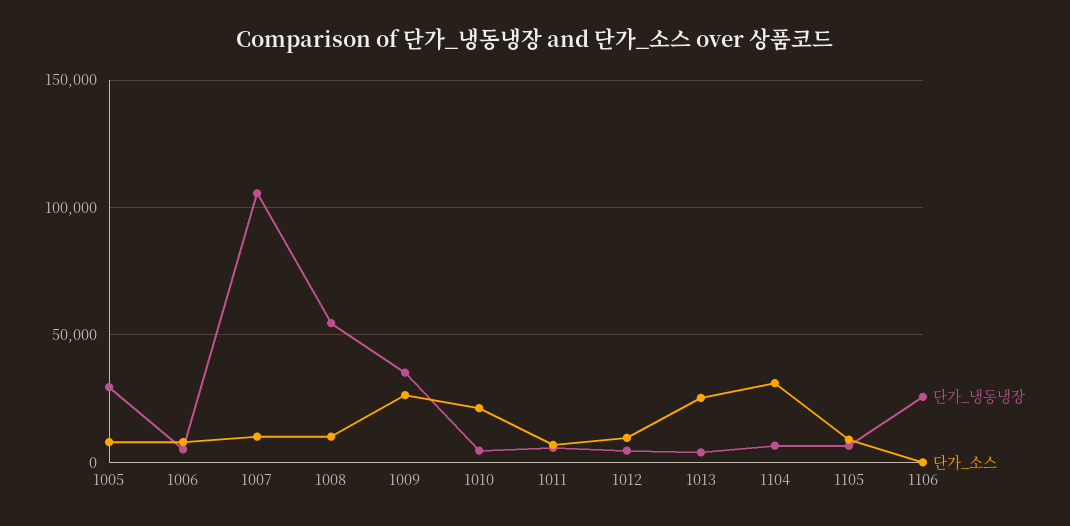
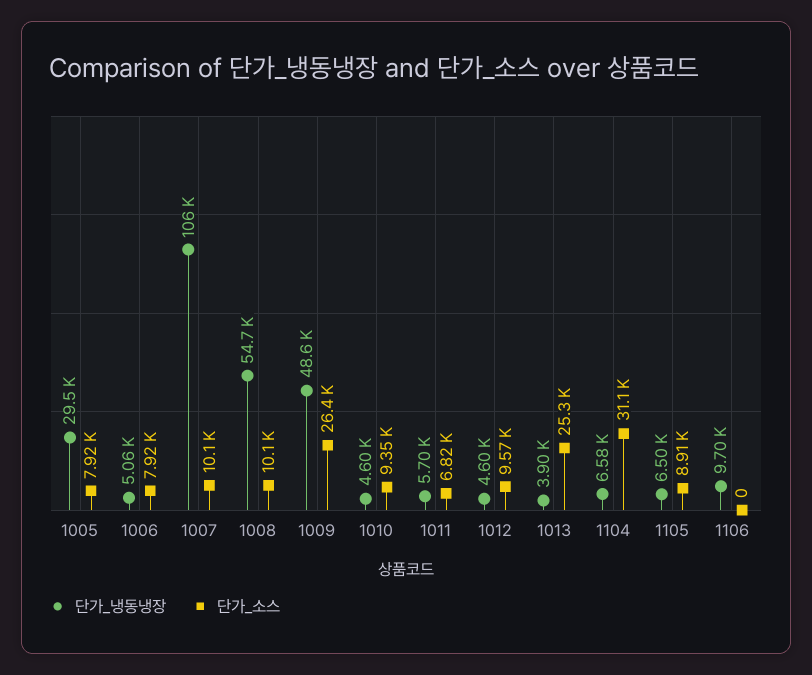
단가_냉동냉장, 1009: 35000 -> 48600
단가_소스, 1010: 20000 -> 9350
단가_냉동냉장, 1106: 25000 -> 9700

